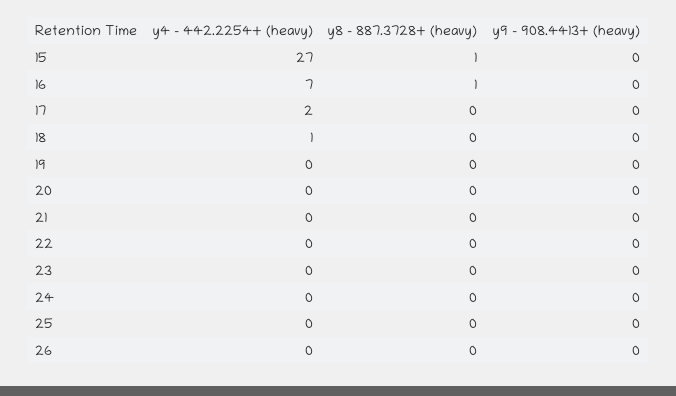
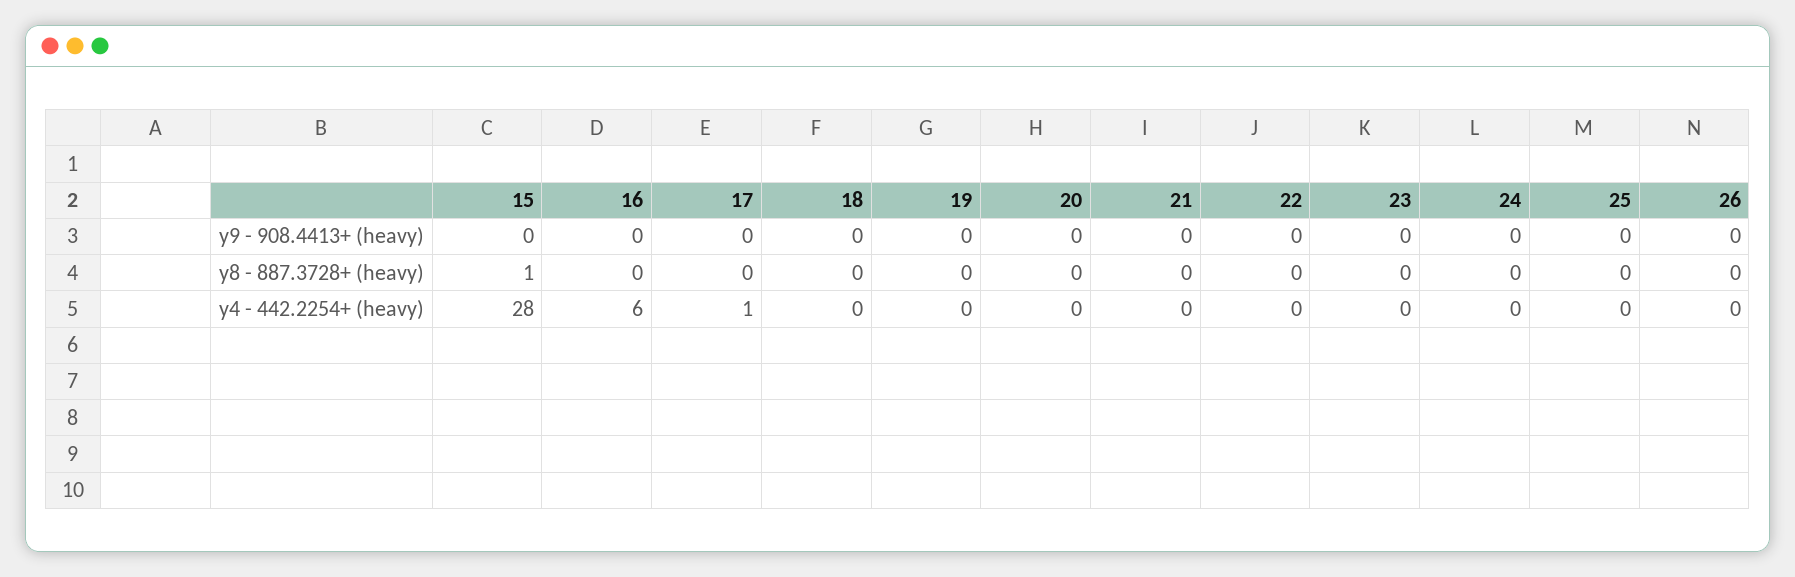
y4 - 442.2254+ (heavy), 15: 27 -> 28
y4 - 442.2254+ (heavy), 16: 7 -> 6
y8 - 887.3728+ (heavy), 16: 1 -> 0
y4 - 442.2254+ (heavy), 17: 2 -> 1
y4 - 442.2254+ (heavy), 18: 1 -> 0

